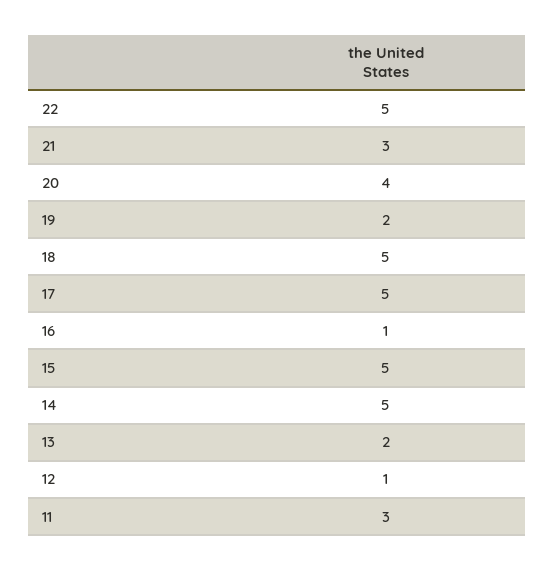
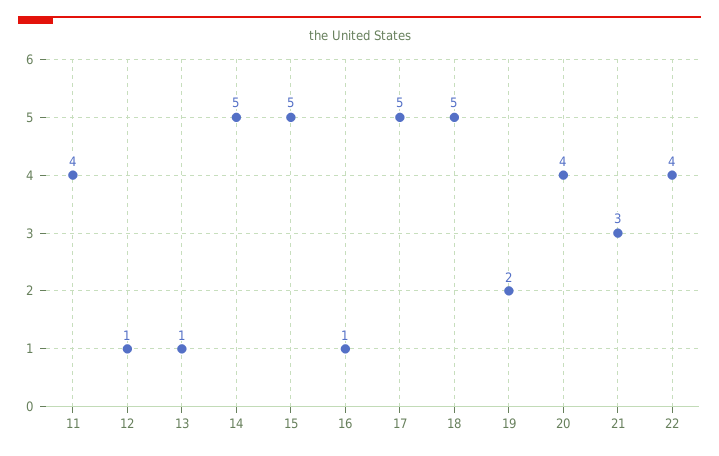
22: 5 -> 4
13: 2 -> 1
11: 3 -> 4

